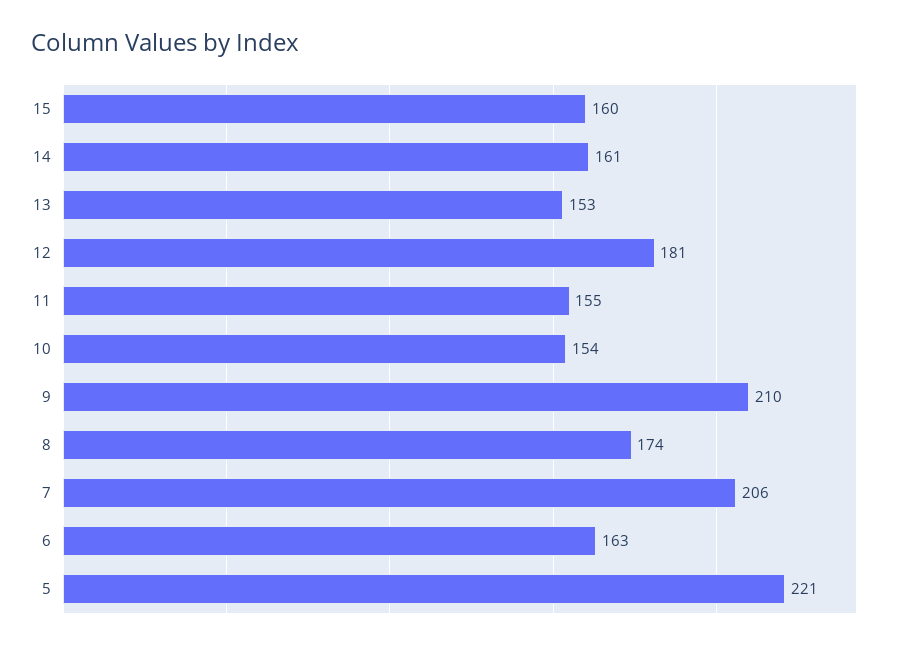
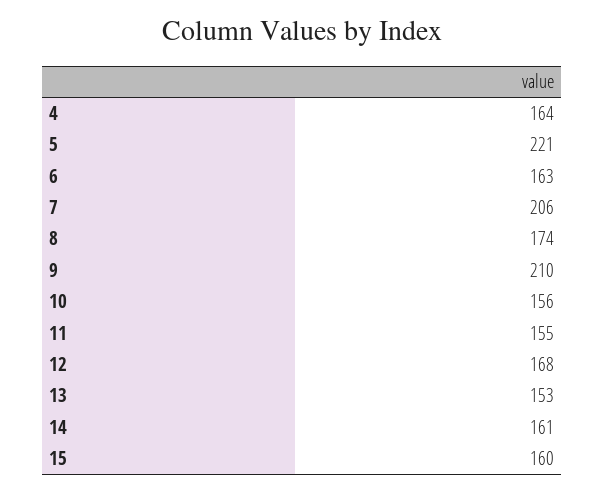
12: 181 -> 168
10: 154 -> 156
4: none -> 164

